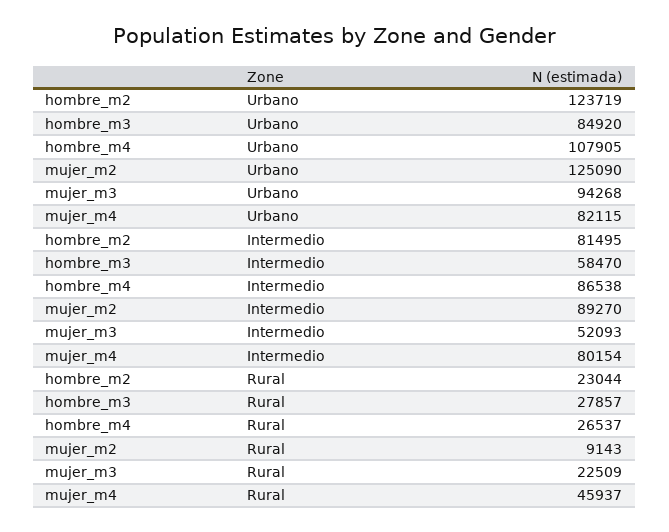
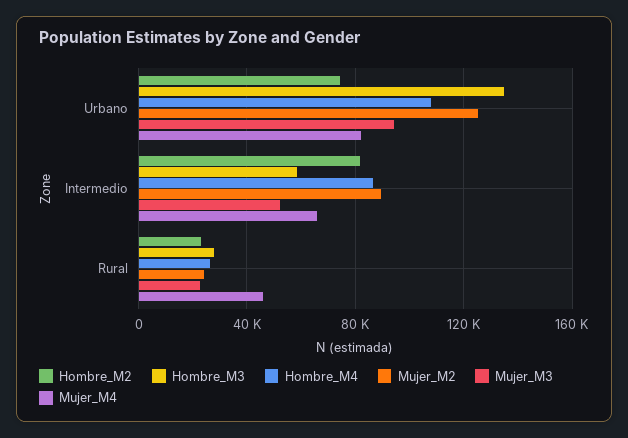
hombre_m2, Urbano: 123719 -> 75000
hombre_m3, Urbano: 84920 -> 135000
mujer_m4, Intermedio: 80154 -> 65000
mujer_m2, Rural: 9143 -> 25000

